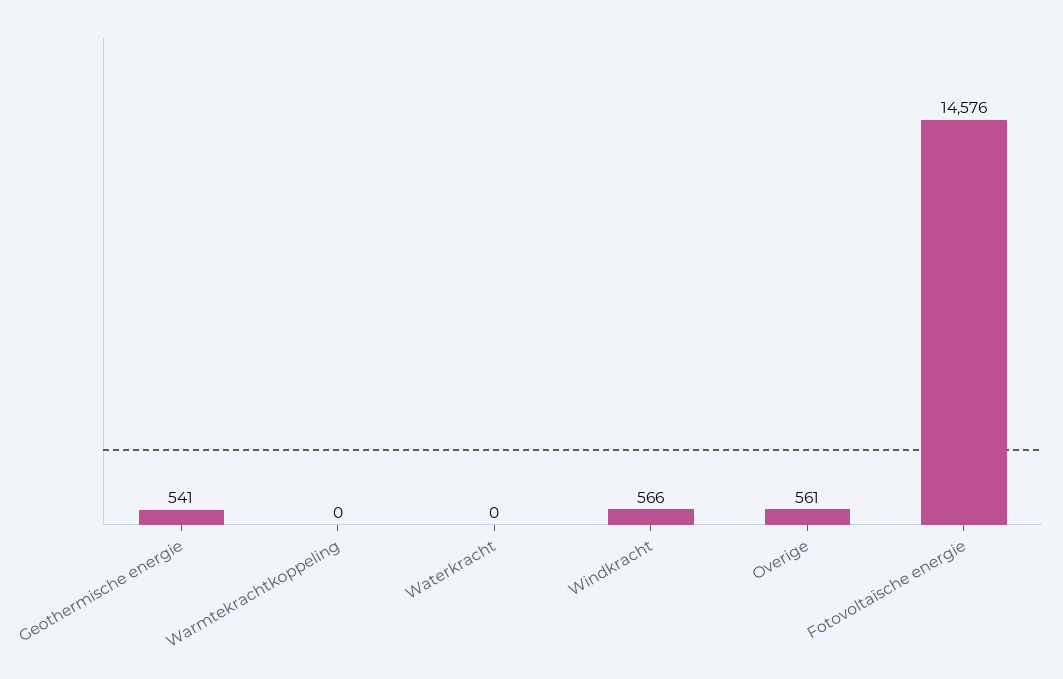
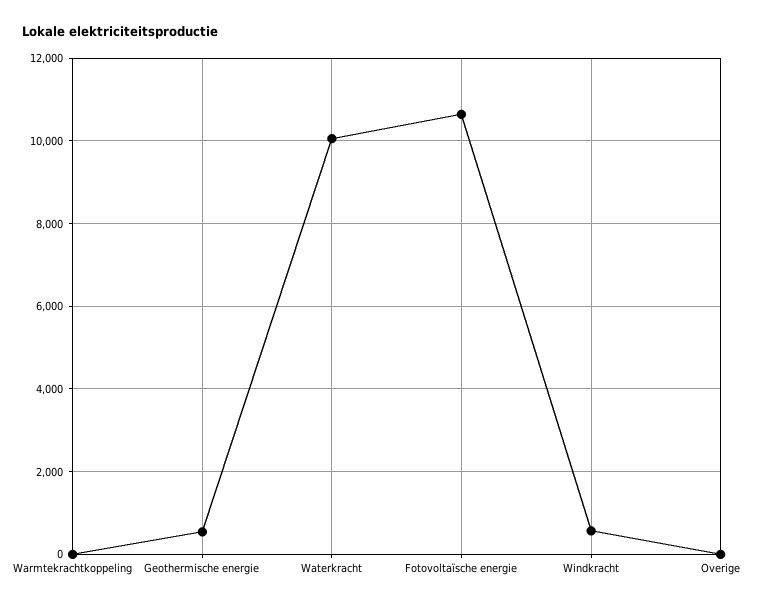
Waterkracht: 0 -> 10000
Overige: 561 -> 0
Fotovoltaïsche energie: 14576 -> 10600

